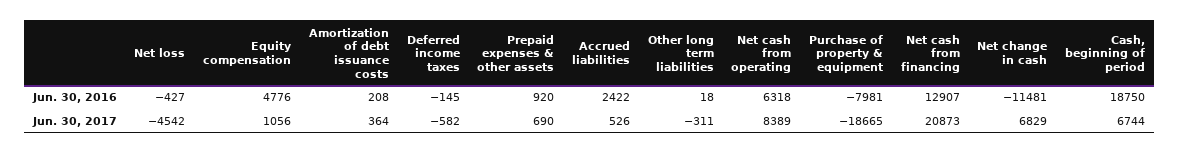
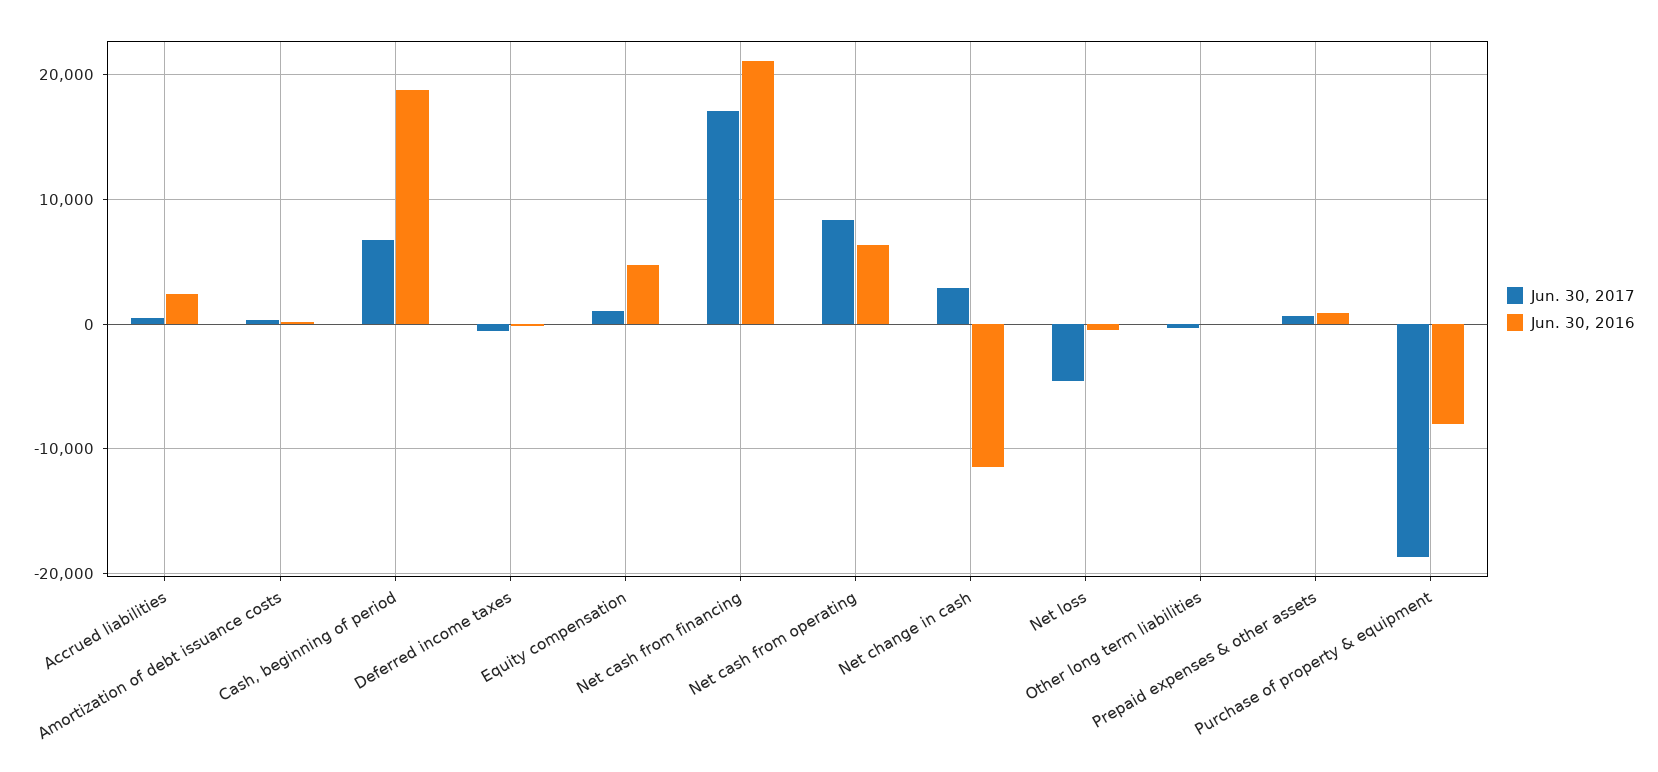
Jun. 30, 2016, Net cash from financing: 12907 -> 21000
Jun. 30, 2017, Net cash from financing: 20873 -> 17000
Jun. 30, 2017, Net change in cash: 6829 -> 3000

